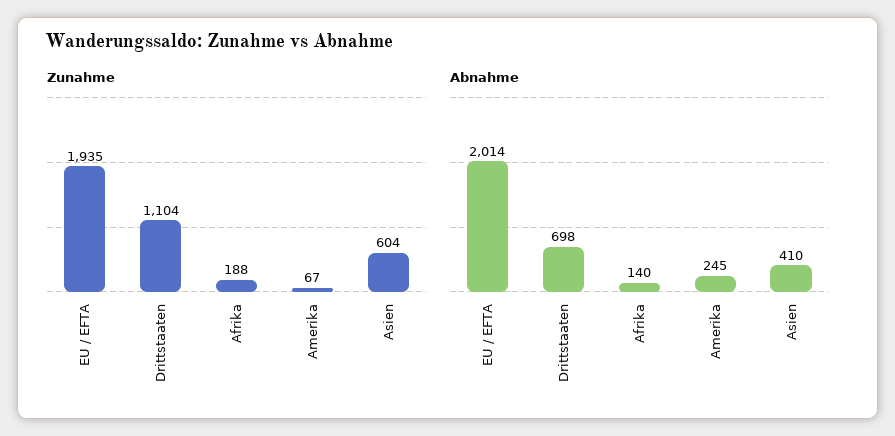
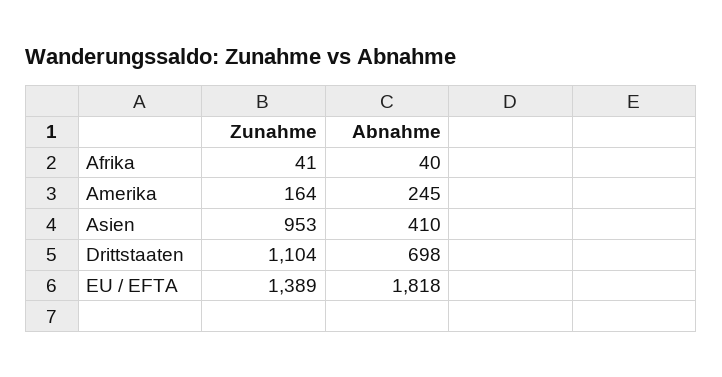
Zunahme, EU / EFTA: 1935 -> 1389
Zunahme, Afrika: 188 -> 41
Zunahme, Amerika: 67 -> 164
Zunahme, Asien: 604 -> 953
Abnahme, EU / EFTA: 2014 -> 1818
Abnahme, Afrika: 140 -> 40

